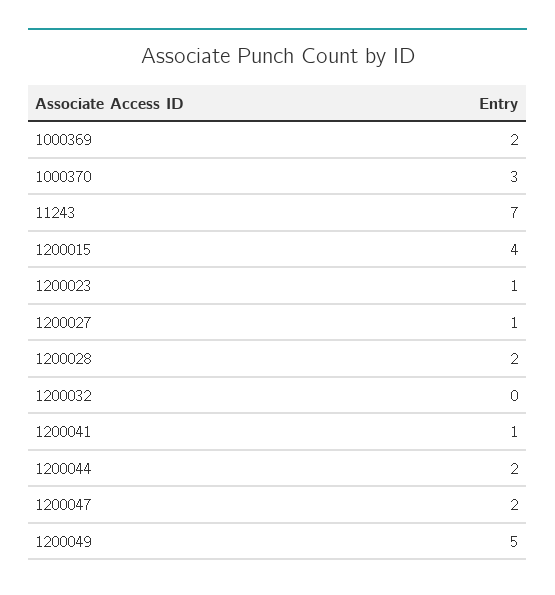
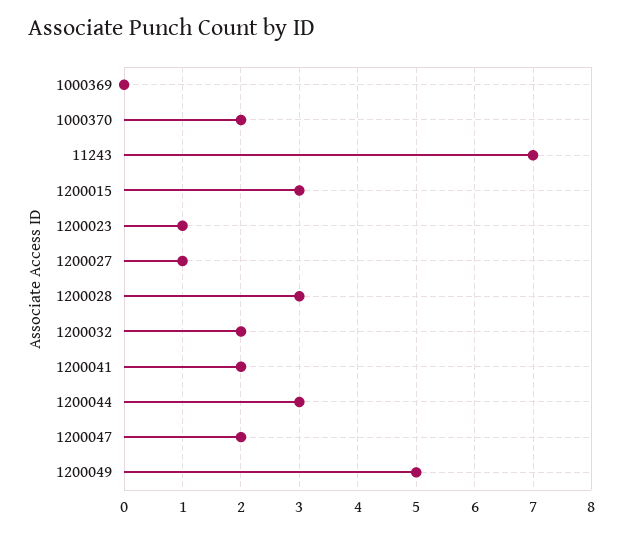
1000369: 2 -> 0
1000370: 3 -> 2
1200015: 4 -> 3
1200028: 2 -> 3
1200032: 0 -> 2
1200041: 1 -> 2
1200044: 2 -> 3

